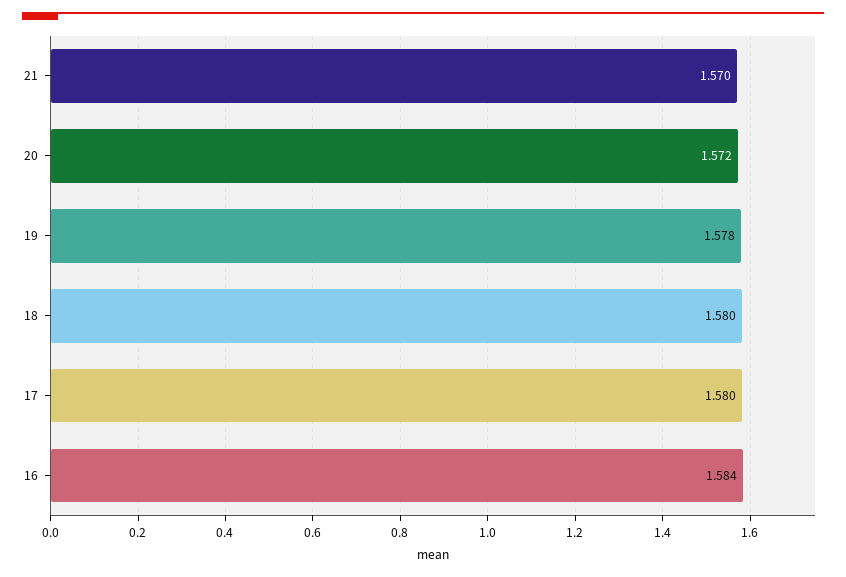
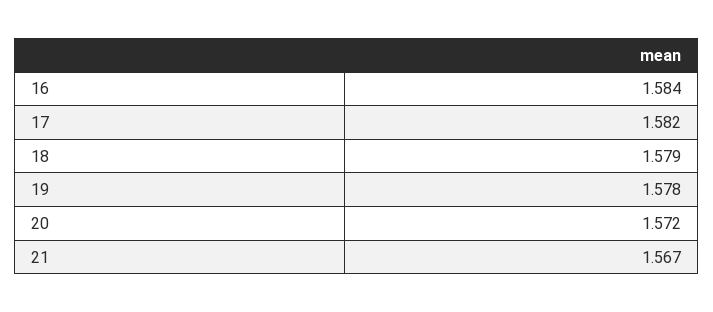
21: 1.57 -> 1.567
18: 1.58 -> 1.579
17: 1.58 -> 1.582

